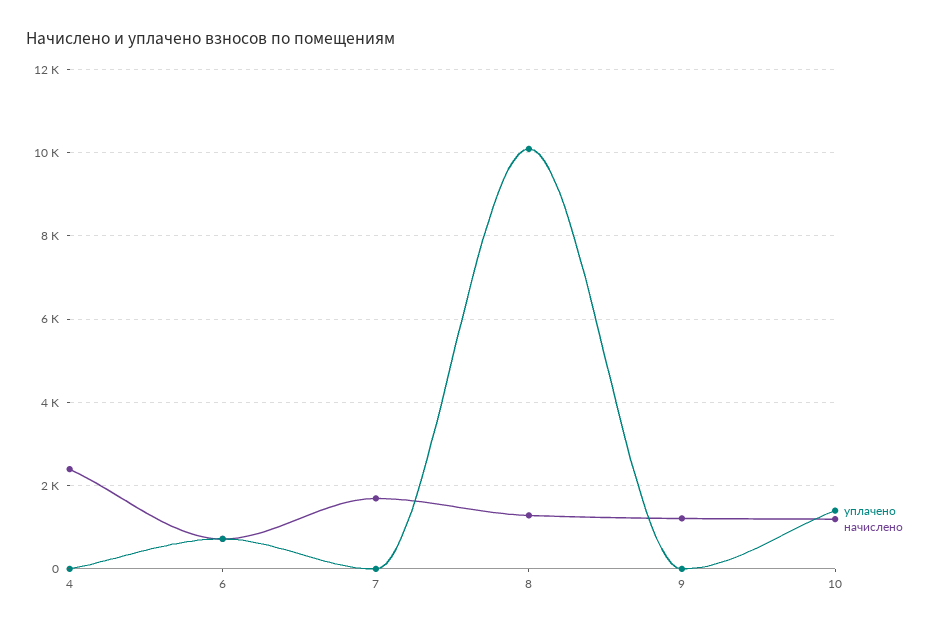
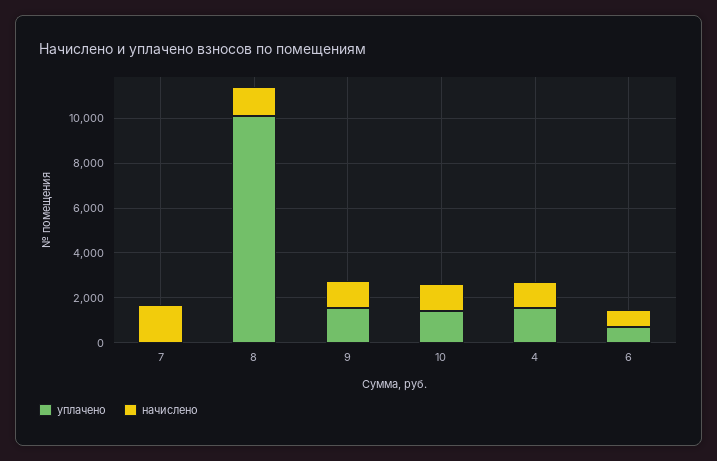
уплачено, 4: 0 -> 1500
начислено, 4: 2400 -> 1000
уплачено, 9: 0 -> 1500

